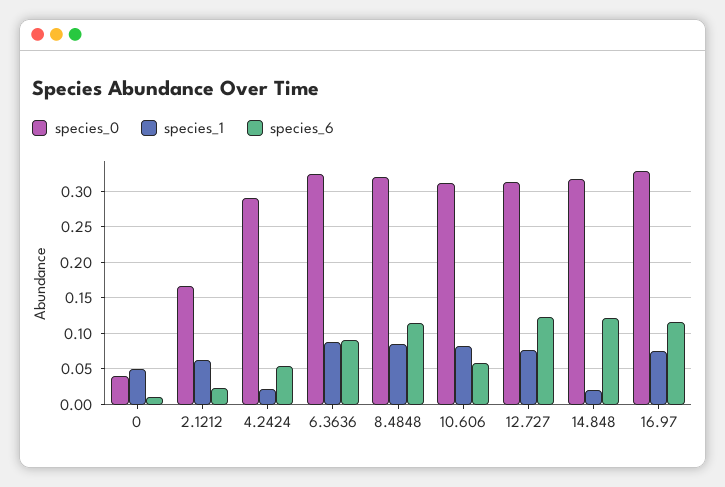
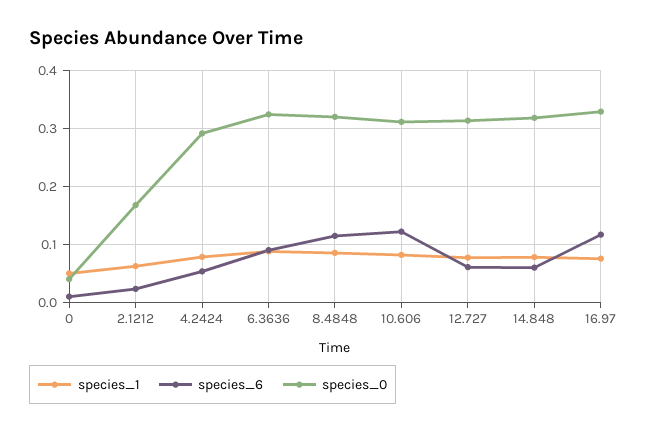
species_1, 4.2424: 0.02 -> 0.08
species_6, 10.606: 0.06 -> 0.12
species_6, 12.727: 0.12 -> 0.06
species_1, 14.848: 0.02 -> 0.08
species_6, 14.848: 0.12 -> 0.06

